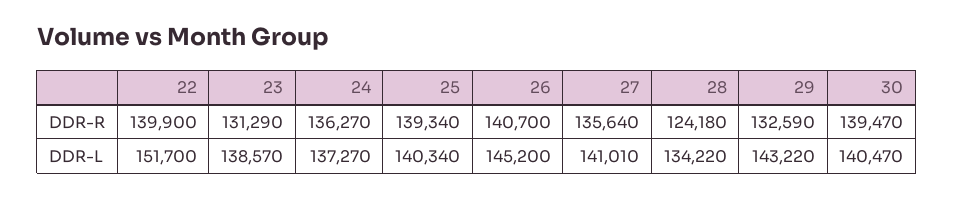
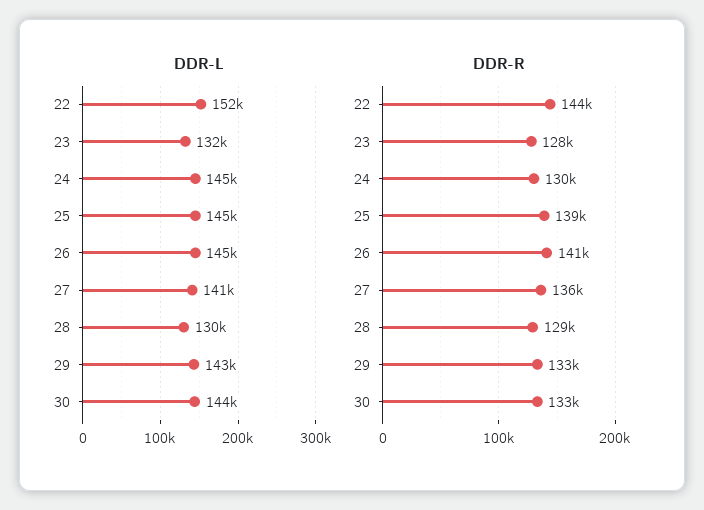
DDR-R, 22: 139900 -> 144000
DDR-R, 23: 131290 -> 128000
DDR-R, 24: 136270 -> 130000
DDR-R, 28: 124180 -> 129000
DDR-R, 30: 139470 -> 133000
DDR-L, 23: 138570 -> 132000
DDR-L, 24: 137270 -> 145000
DDR-L, 25: 140340 -> 145000
DDR-L, 28: 134220 -> 130000
DDR-L, 30: 140470 -> 144000

